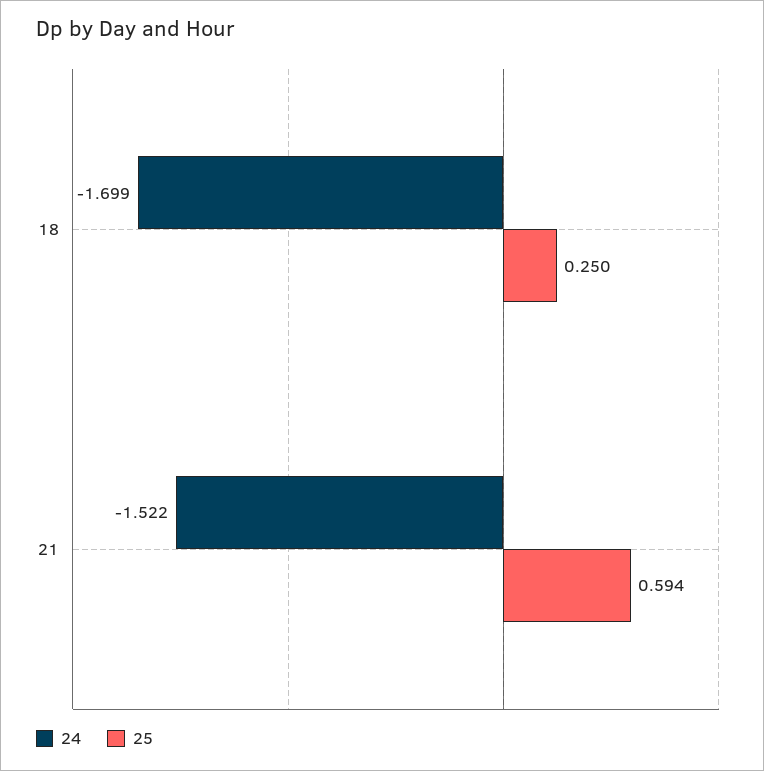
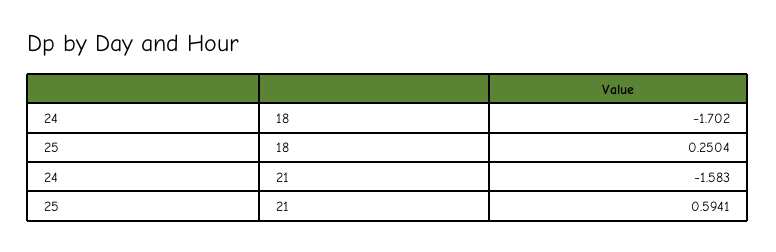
24, 18: -1.699 -> -1.702
24, 21: -1.522 -> -1.583

